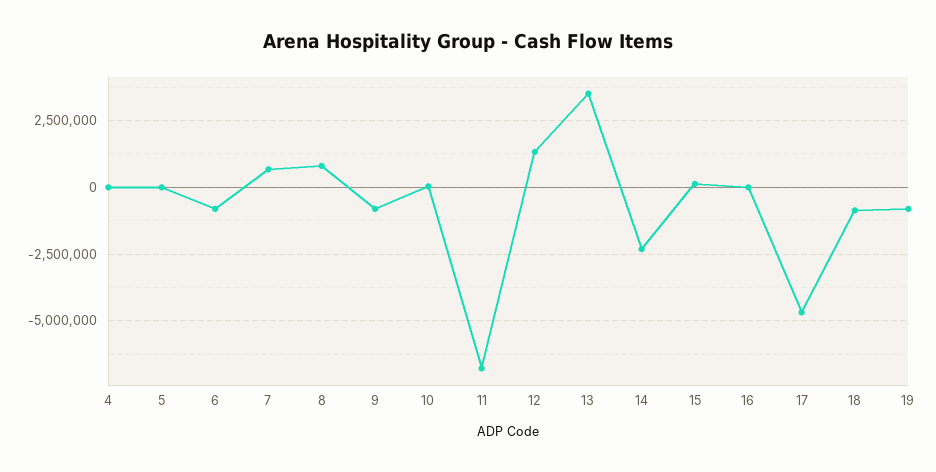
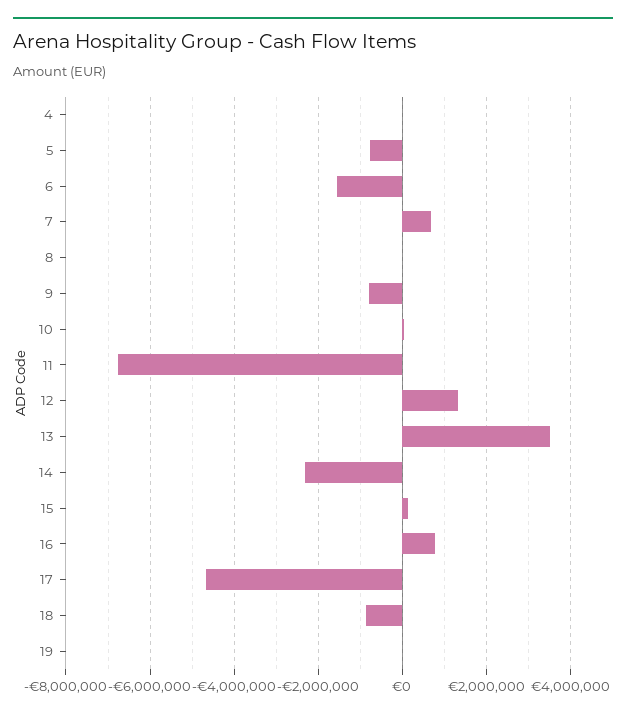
5: 0 -> -800000
6: -750000 -> -1600000
8: 750000 -> 0
16: 0 -> 800000
19: -750000 -> 0

